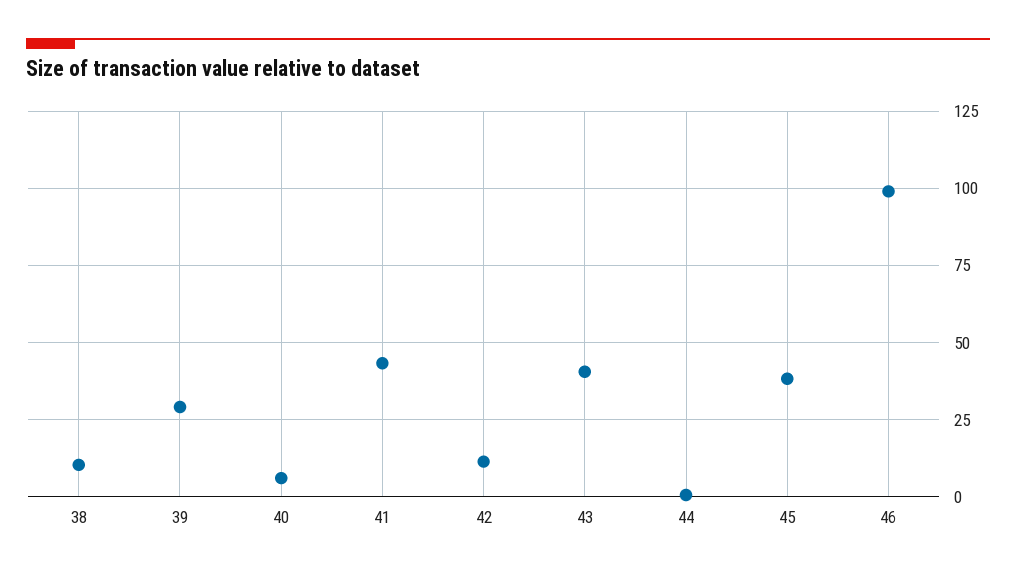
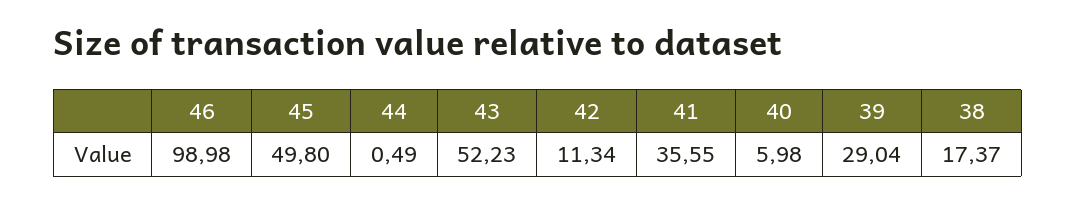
38: 10 -> 17.37
41: 42.5 -> 35.55
43: 40 -> 52.23
45: 37.5 -> 49.8

